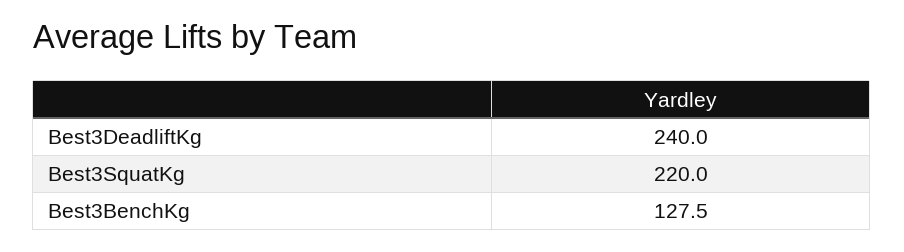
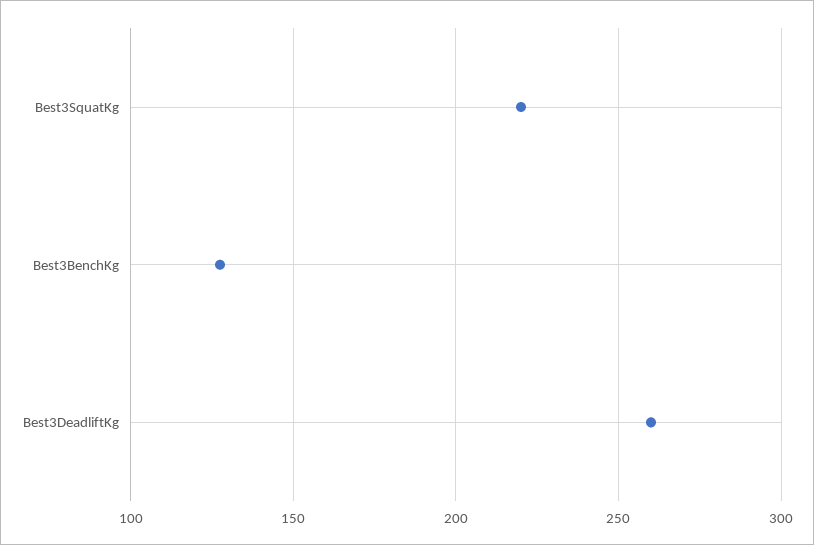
Best3DeadliftKg: 240 -> 260

